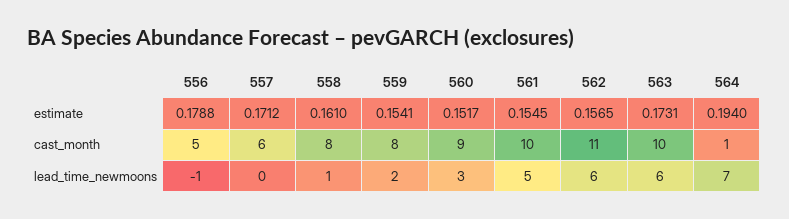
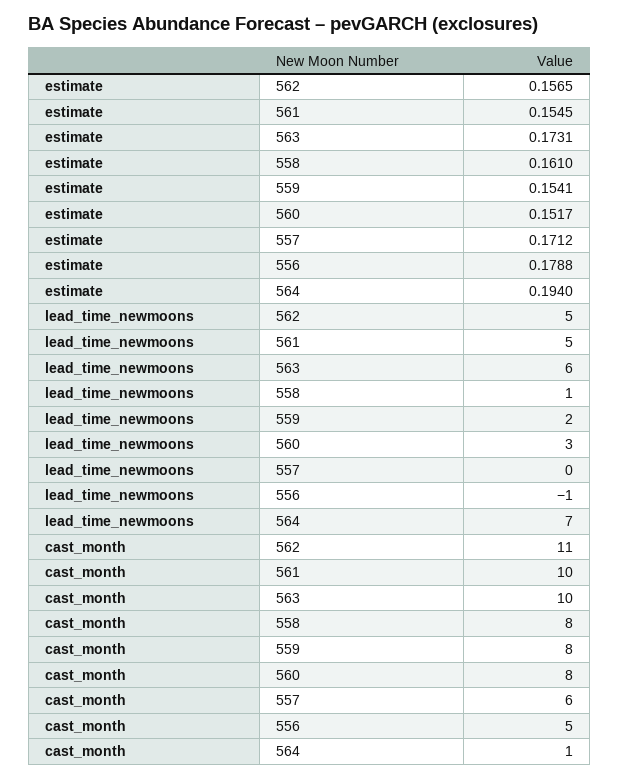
560, cast_month: 9 -> 8
562, lead_time_newmoons: 6 -> 5

